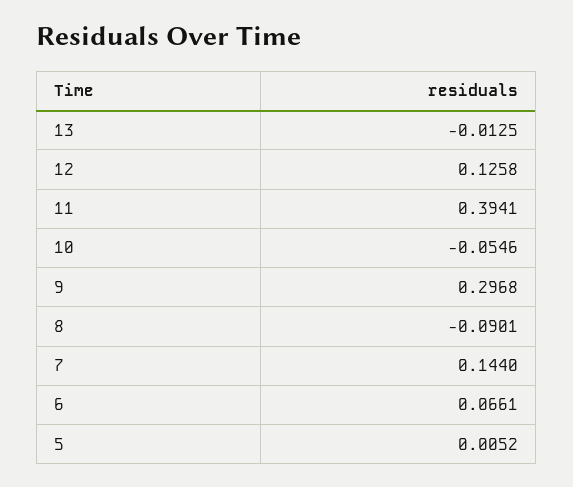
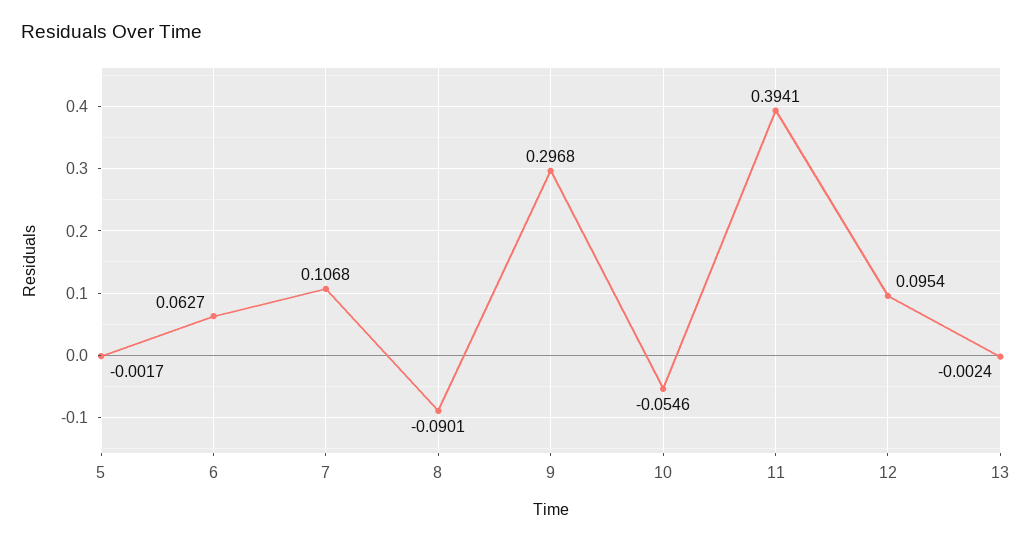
13: -0.0125 -> -0.0024
12: 0.1258 -> 0.0954
7: 0.144 -> 0.1068
6: 0.0661 -> 0.0627
5: 0.0052 -> -0.0017

